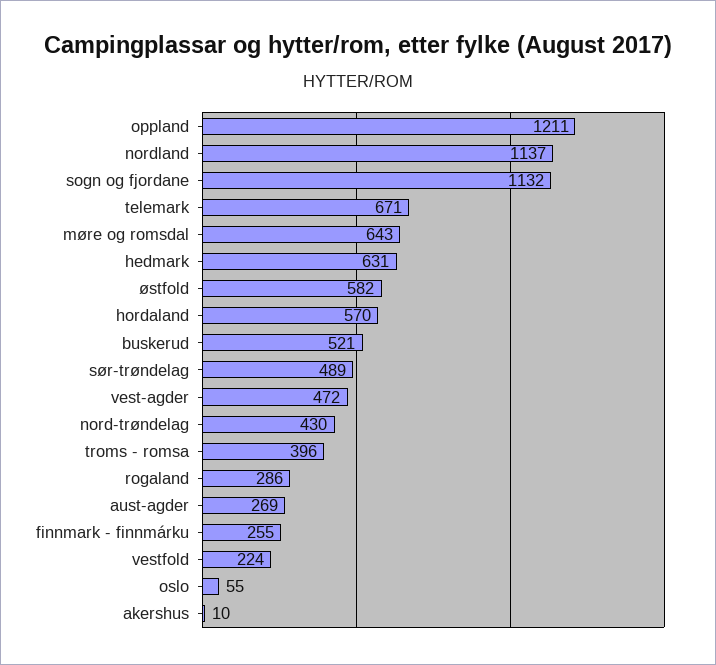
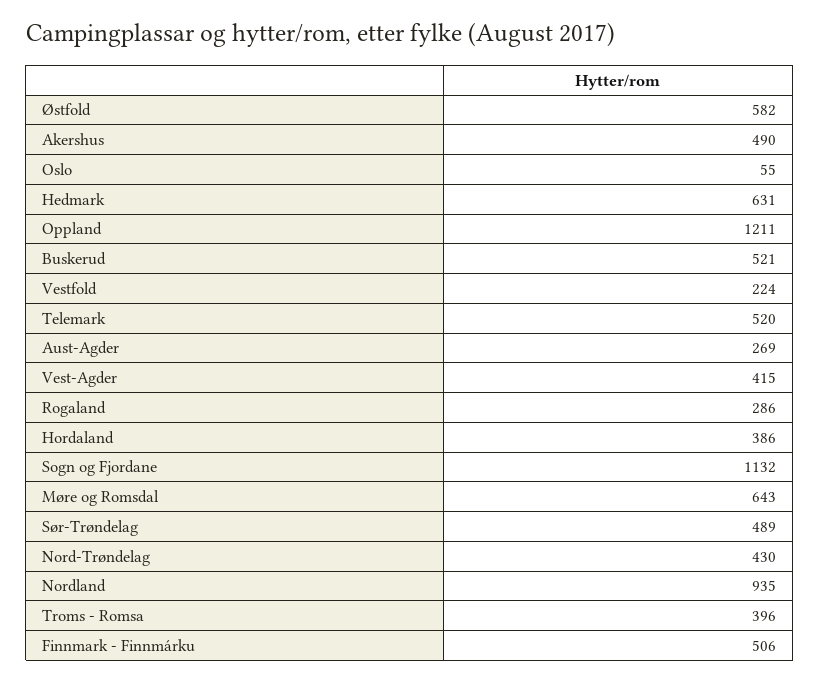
nordland: 1137 -> 935
telemark: 671 -> 520
hordaland: 570 -> 386
vest-agder: 472 -> 415
finnmark - finnmárku: 255 -> 506
akershus: 10 -> 490

